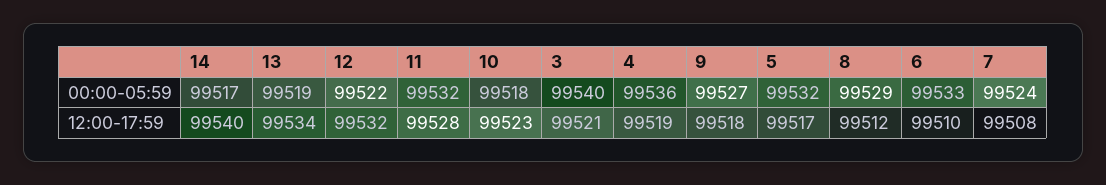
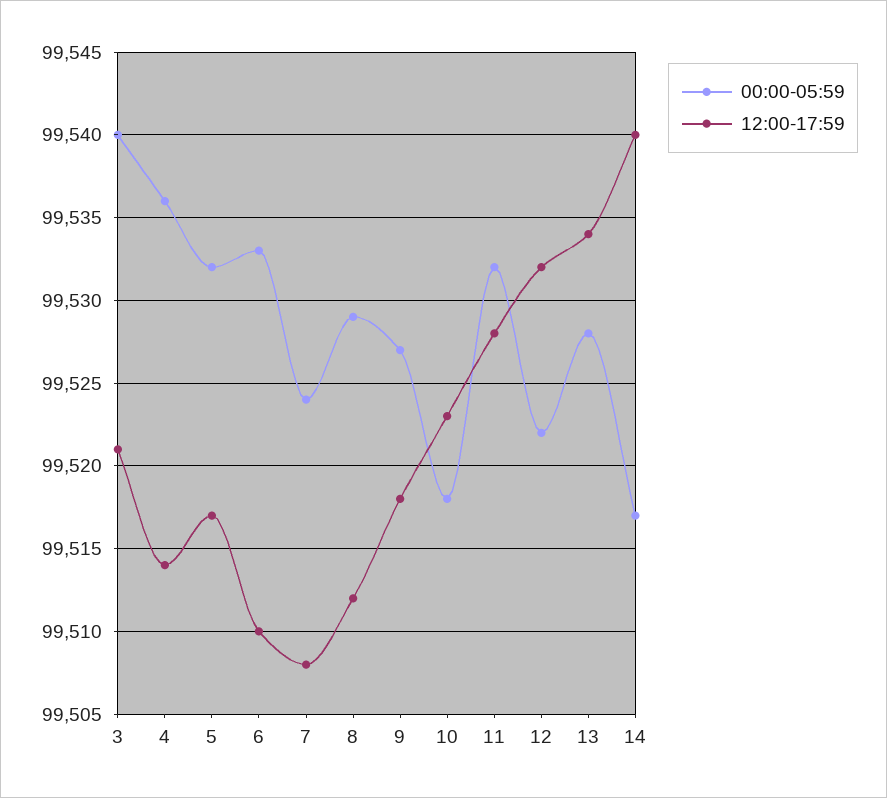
00:00-05:59, 13: 99519 -> 99528
12:00-17:59, 4: 99519 -> 99514

